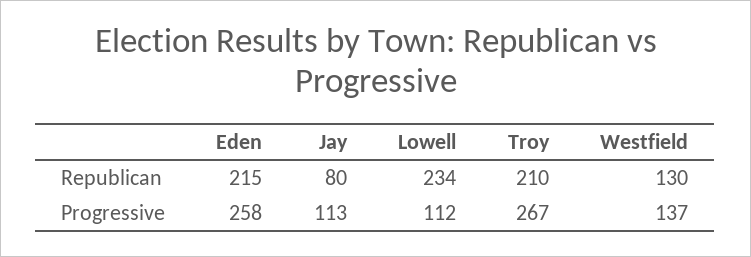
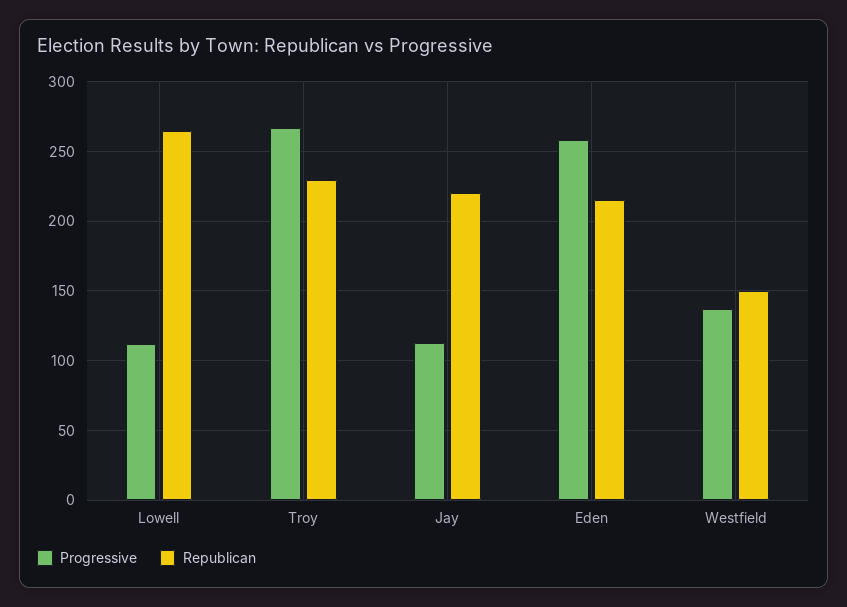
Republican, Jay: 80 -> 220
Republican, Lowell: 234 -> 265
Republican, Troy: 210 -> 230
Republican, Westfield: 130 -> 150

